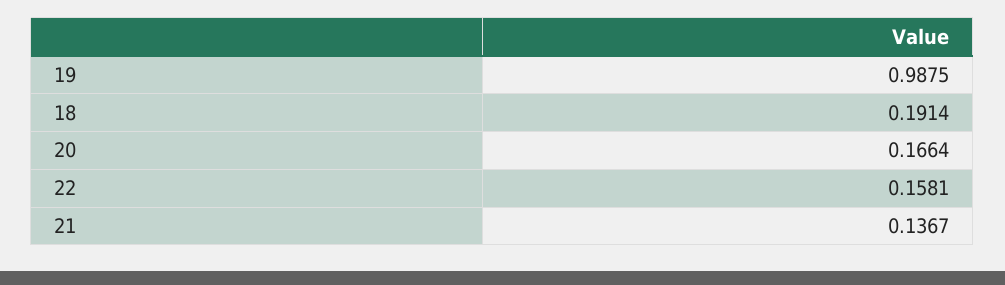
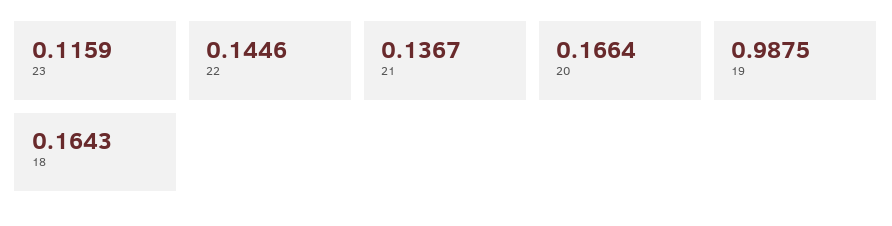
18: 0.1914 -> 0.1643
22: 0.1581 -> 0.1446
23: none -> 0.1159

